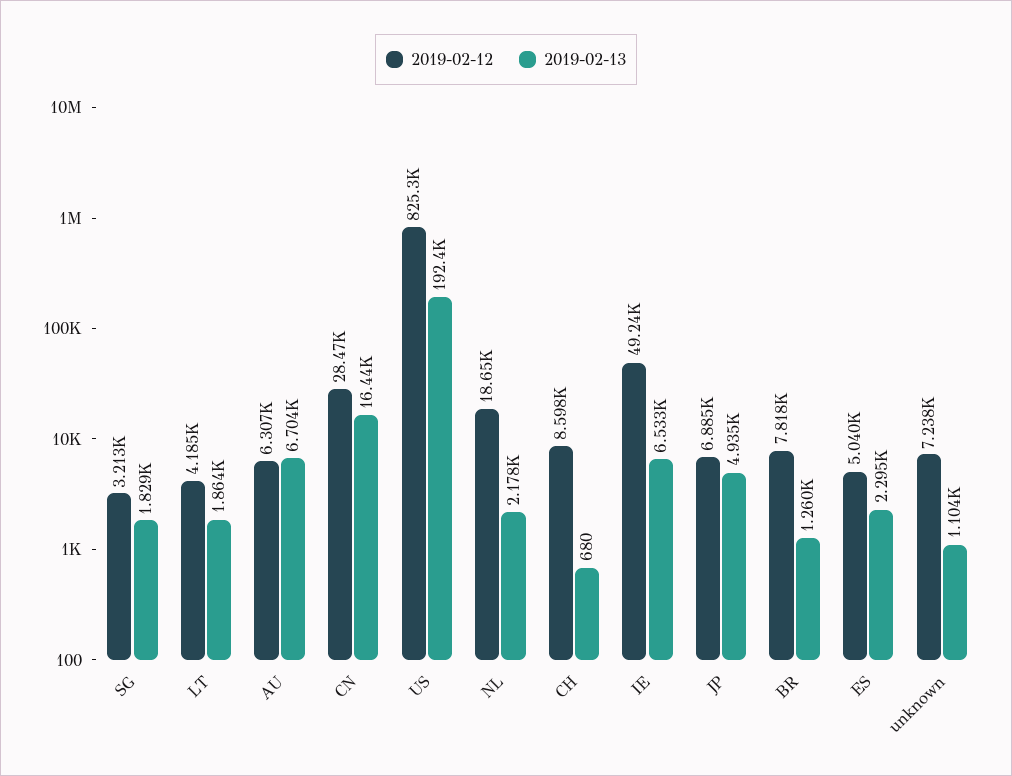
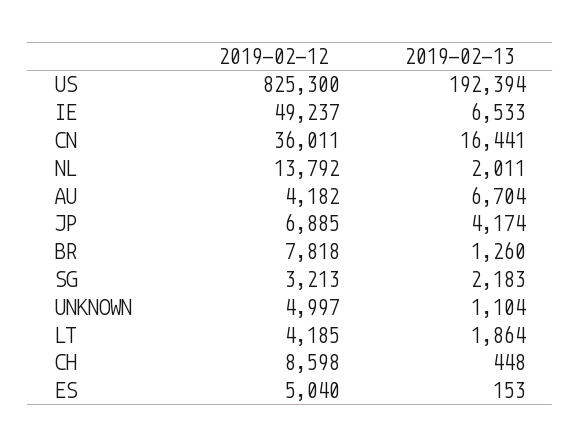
2019-02-13, SG: 1829 -> 2183
2019-02-12, AU: 6307 -> 4182
2019-02-12, CN: 28470 -> 36011
2019-02-12, NL: 18650 -> 13792
2019-02-13, NL: 2178 -> 2011
2019-02-13, CH: 680 -> 448
2019-02-13, JP: 4935 -> 4174
2019-02-13, ES: 2295 -> 153
2019-02-12, unknown: 7238 -> 4997

